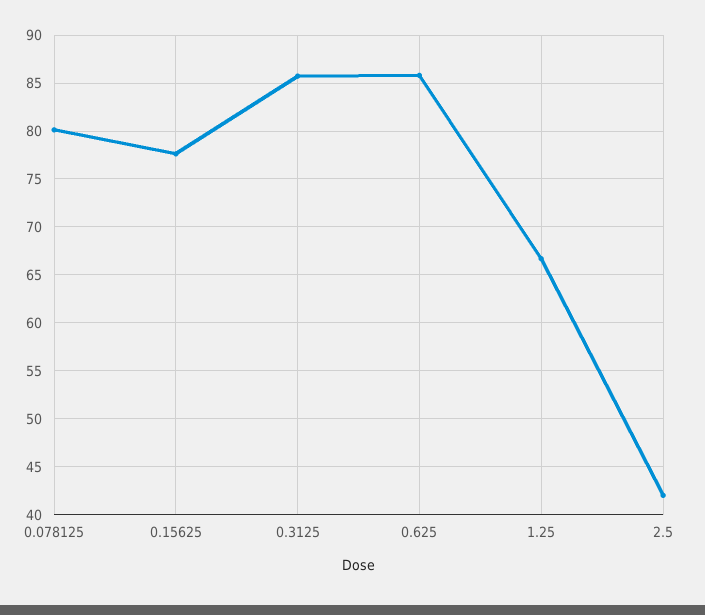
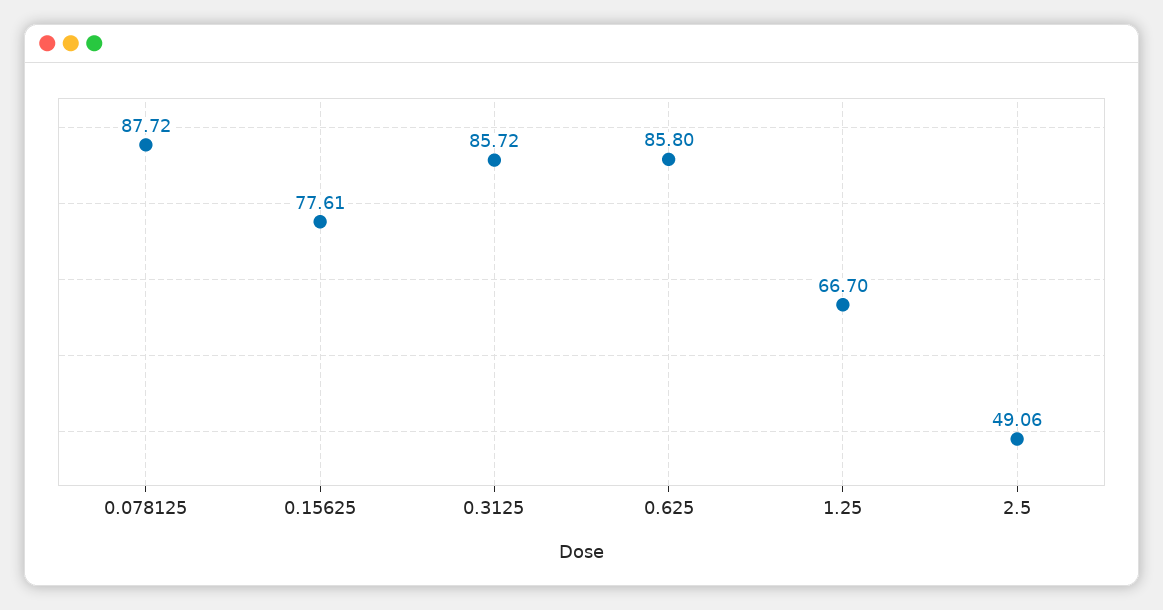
0.078125: 80 -> 87.72
2.5: 42 -> 49.06

